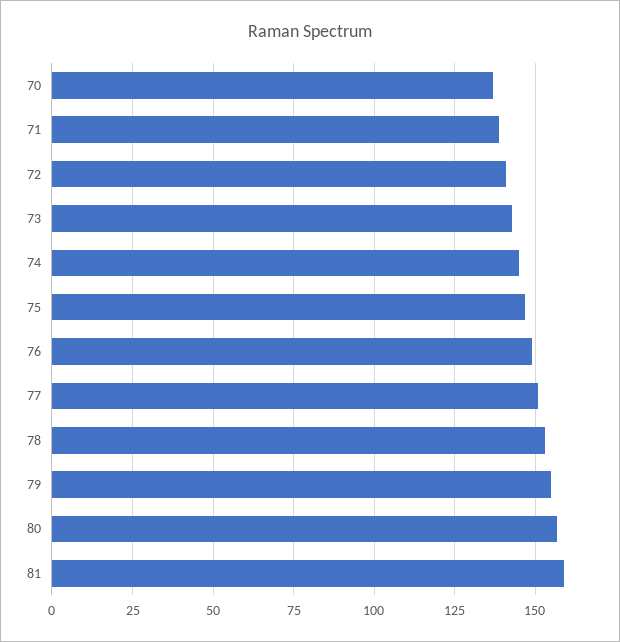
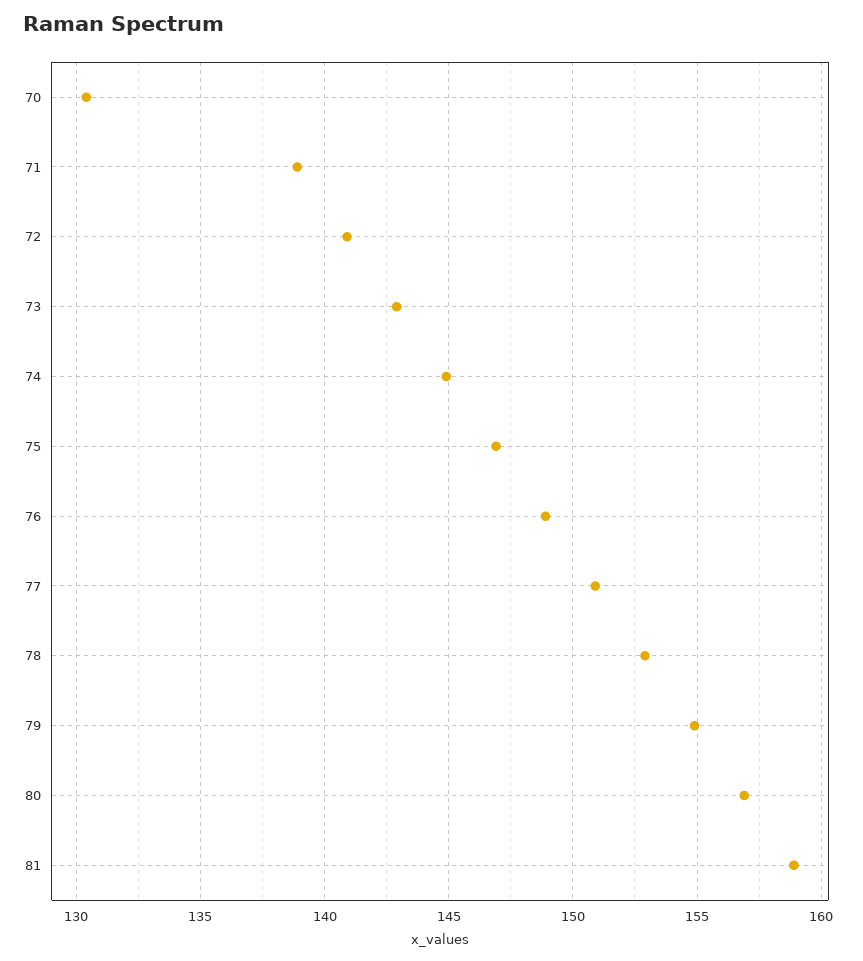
70: 137.5 -> 130.5

